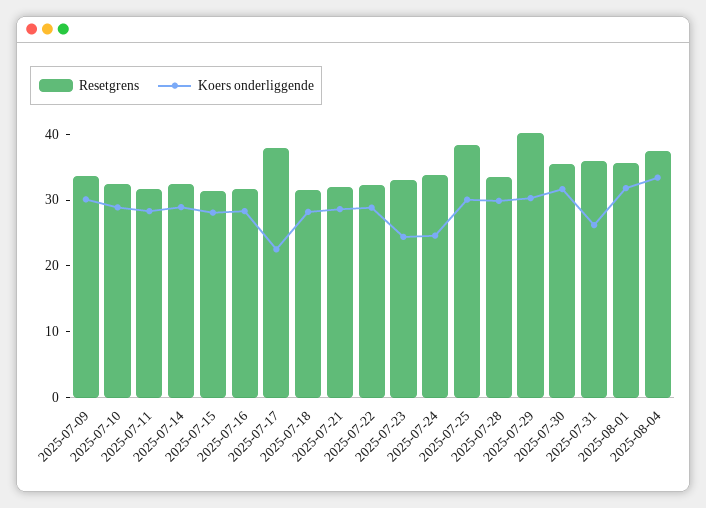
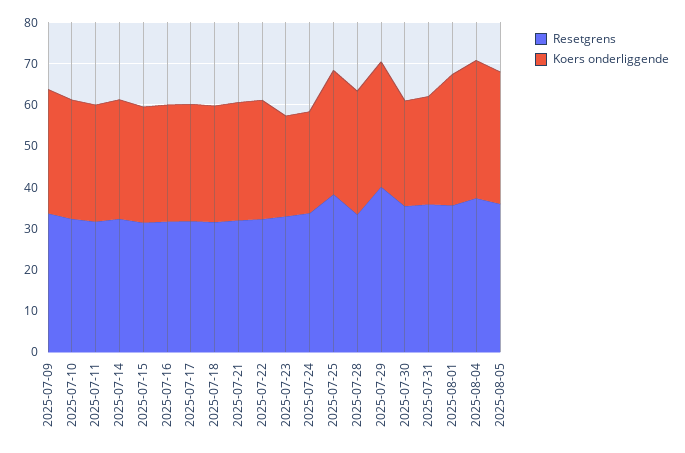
Resetgrens, 2025-07-17: 38 -> 32
Koers onderliggende, 2025-07-17: 22 -> 28
Koers onderliggende, 2025-07-30: 32 -> 26
Resetgrens, 2025-08-05: none -> 36
Koers onderliggende, 2025-08-05: none -> 32

